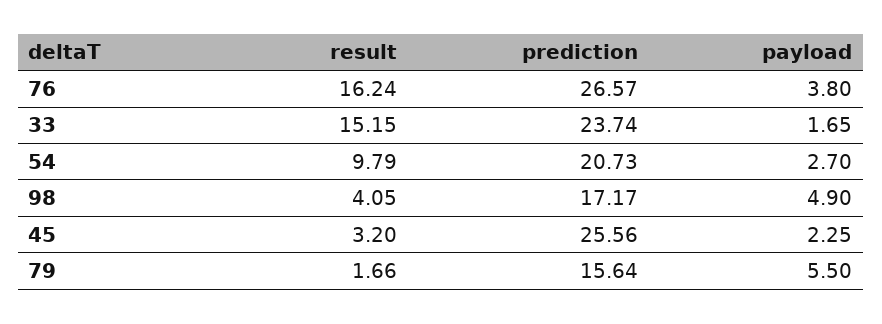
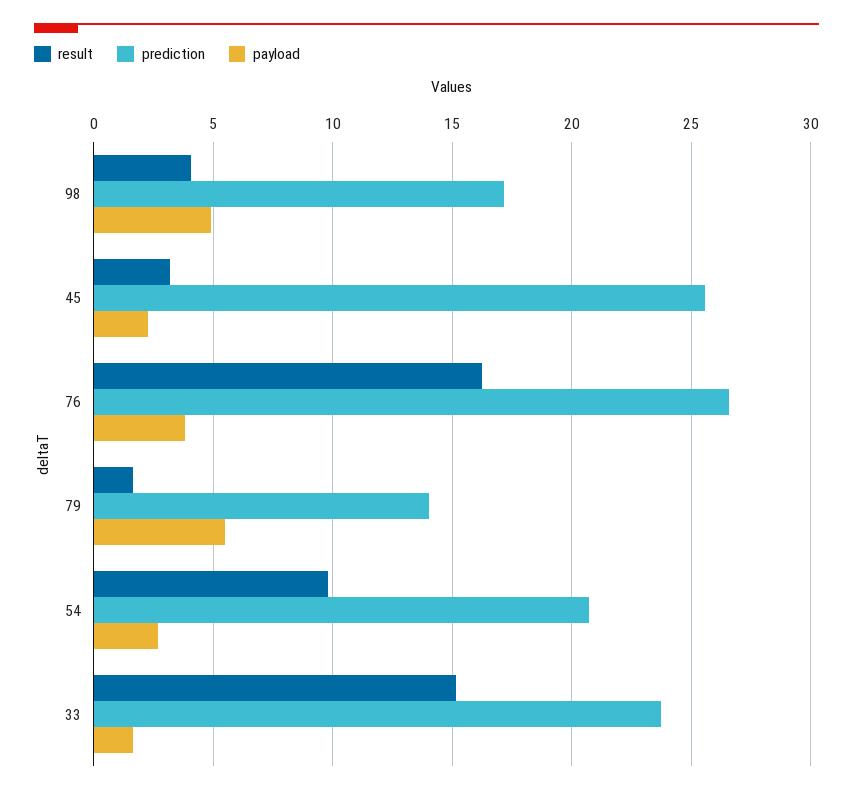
prediction, 79: 15.64 -> 14

